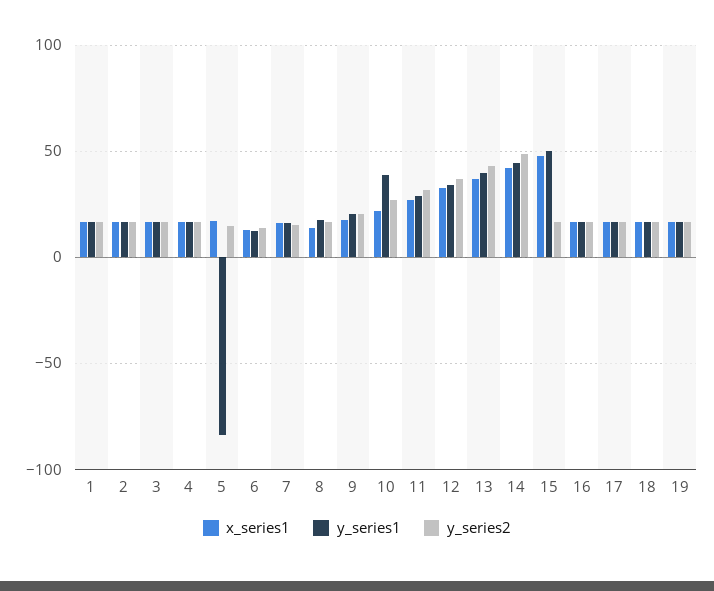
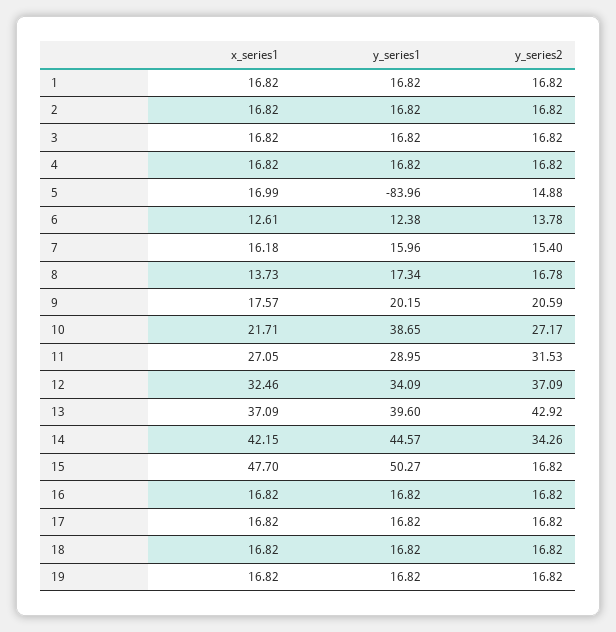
y_series2, 14: 50 -> 34.26

